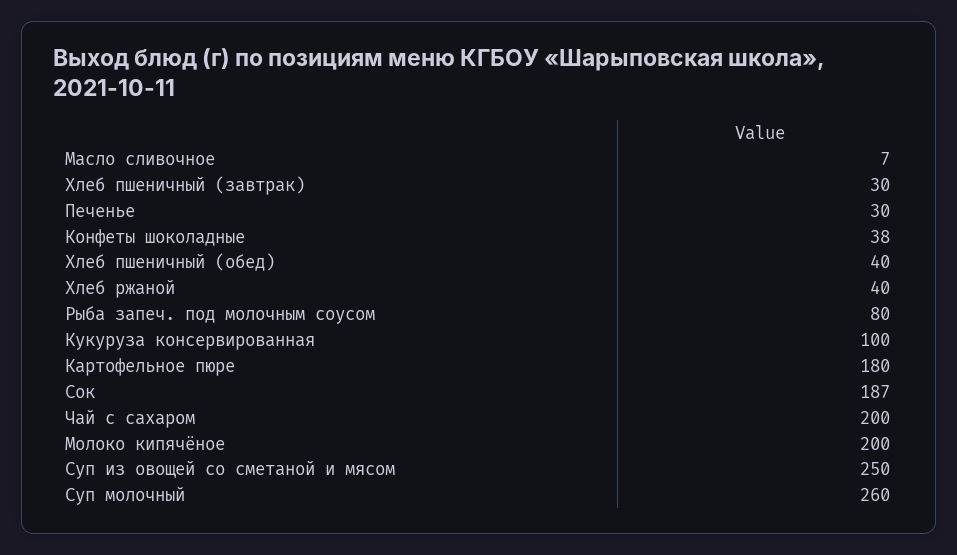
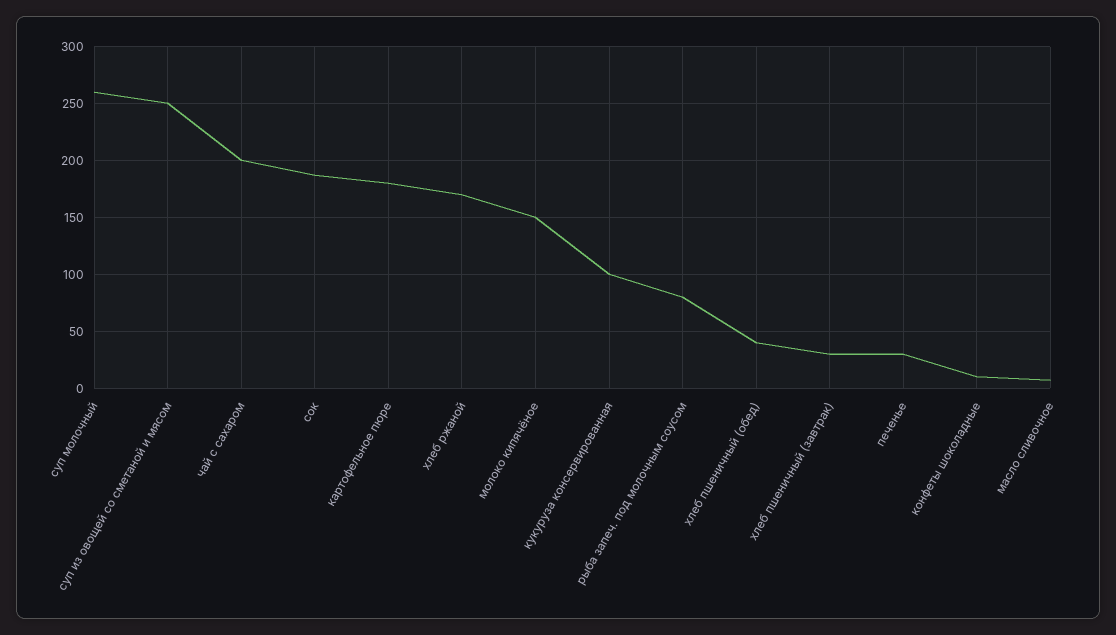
Конфеты шоколадные: 38 -> 10
Хлеб ржаной: 40 -> 170
Молоко кипячёное: 200 -> 150

